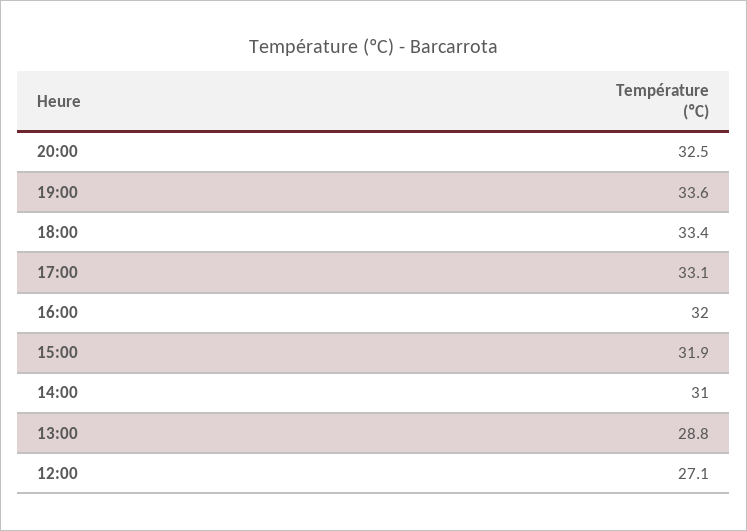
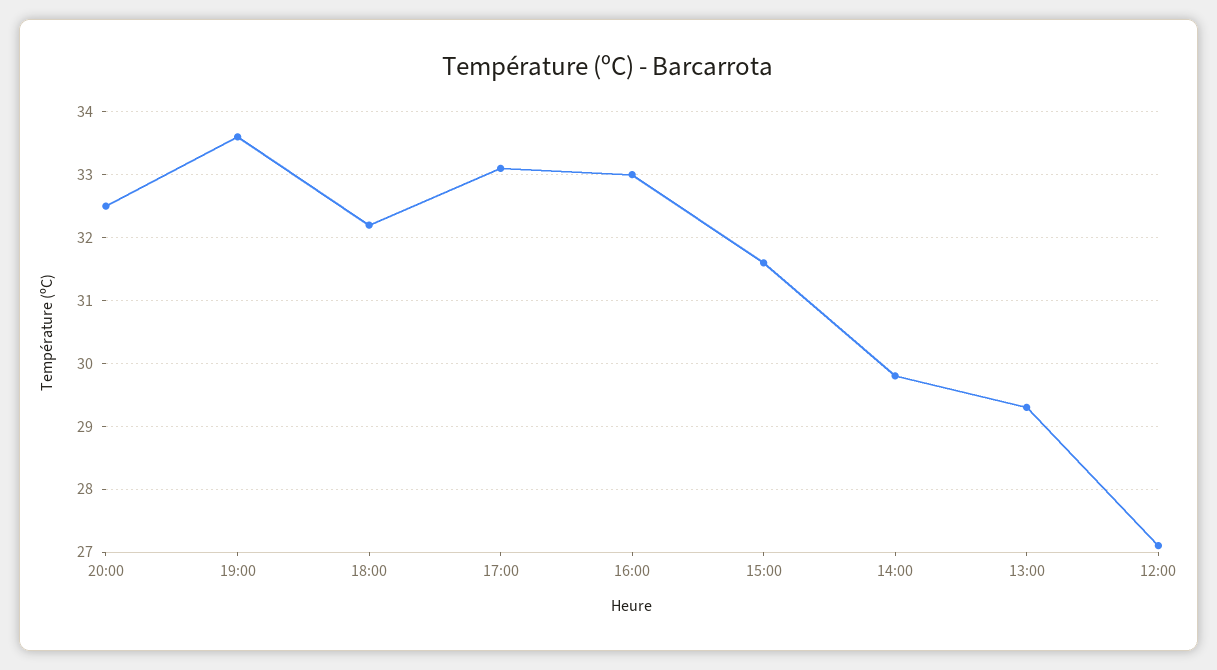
18:00: 33.4 -> 32.2
16:00: 32 -> 33
15:00: 31.9 -> 31.6
14:00: 31 -> 29.8
13:00: 28.8 -> 29.3

